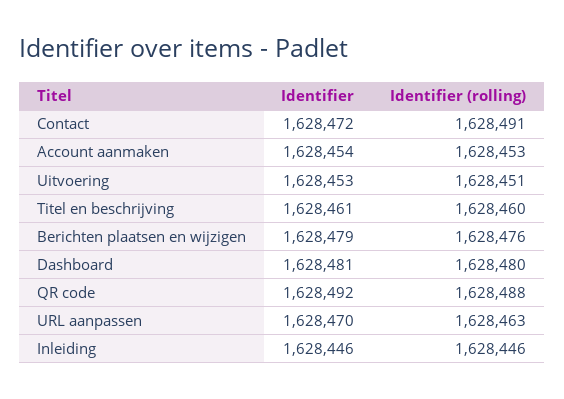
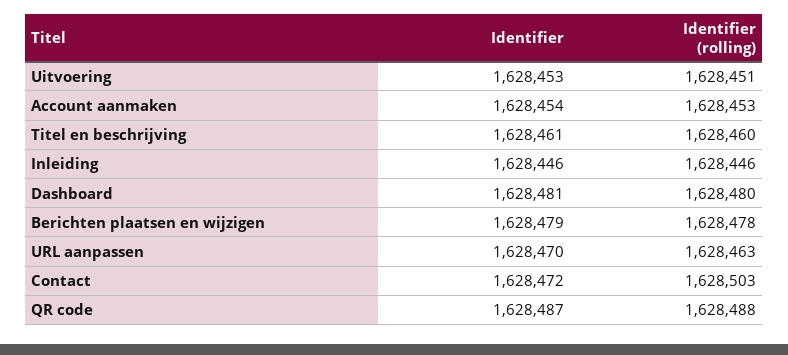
Identifier (rolling), Contact: 1628491 -> 1628503
Identifier (rolling), Berichten plaatsen en wijzigen: 1628476 -> 1628478
Identifier, QR code: 1628492 -> 1628487

